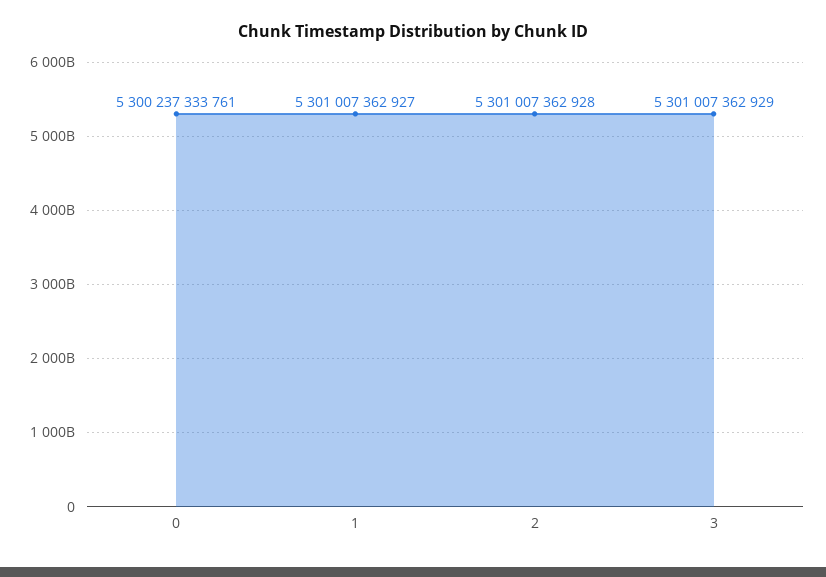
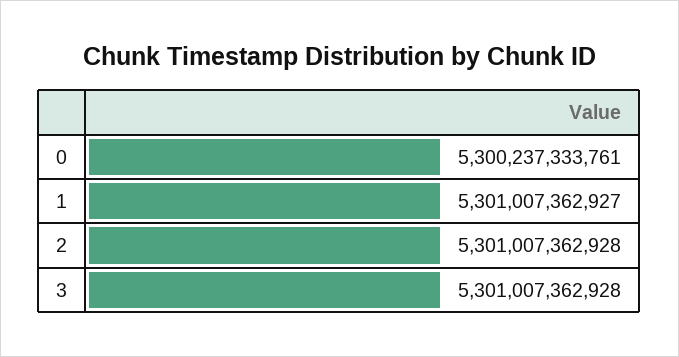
3: 5301007362929 -> 5301007362928

